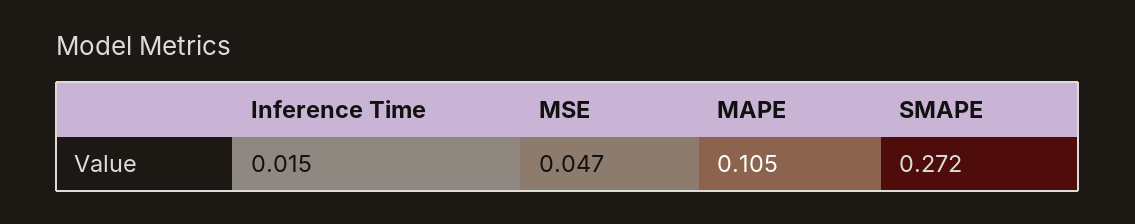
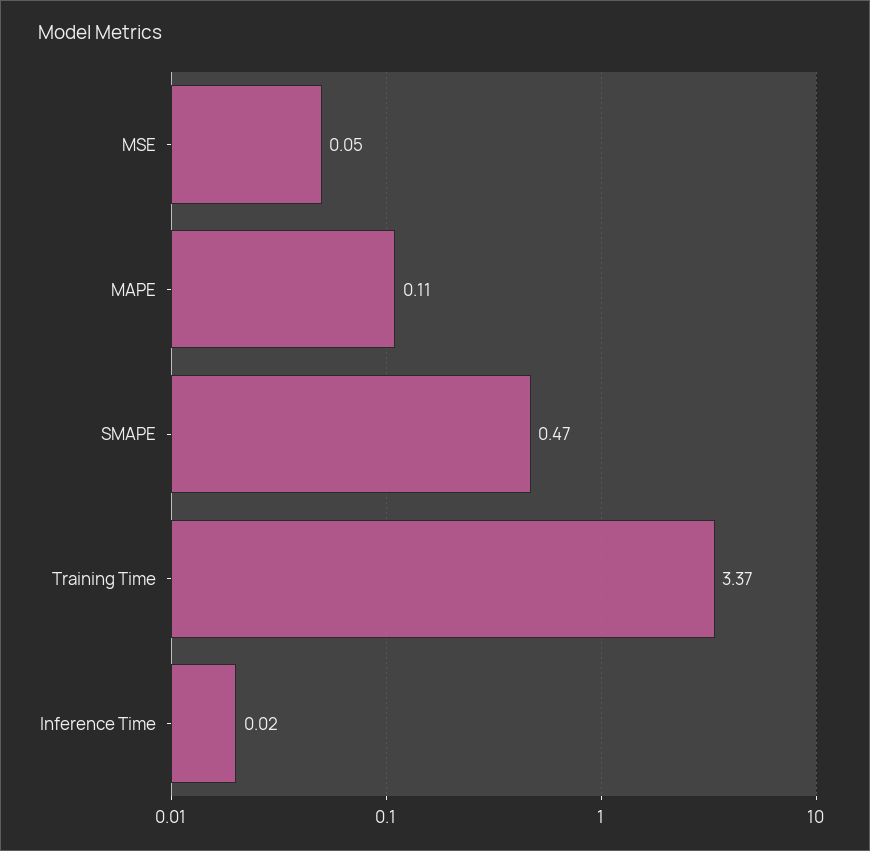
SMAPE: 0.272 -> 0.47
Training Time: none -> 3.37

